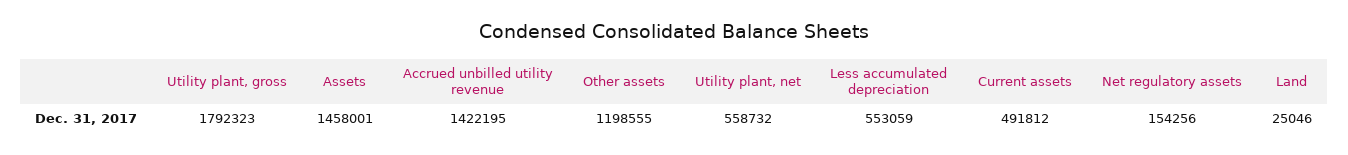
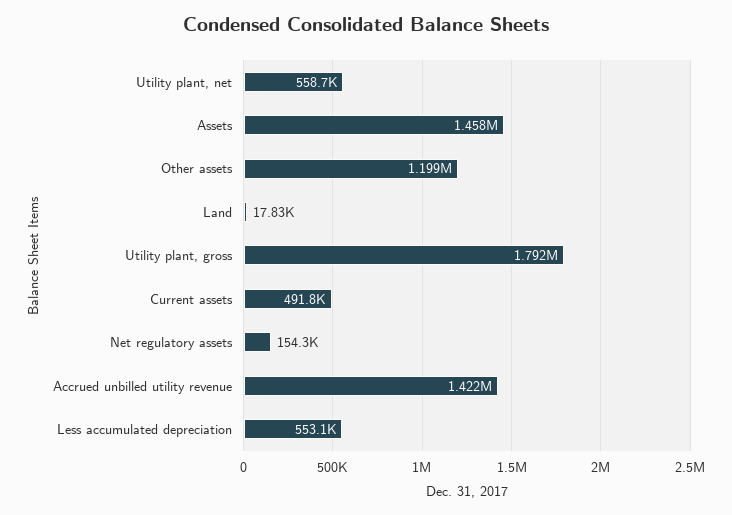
Land: 25046 -> 17830

